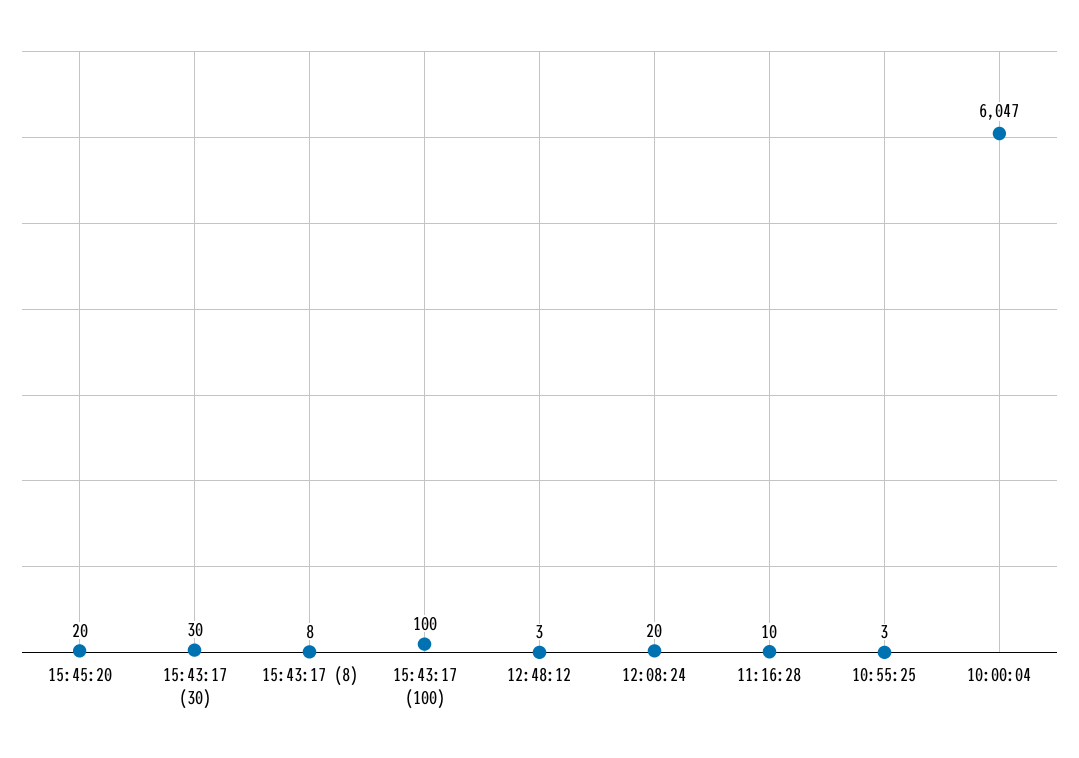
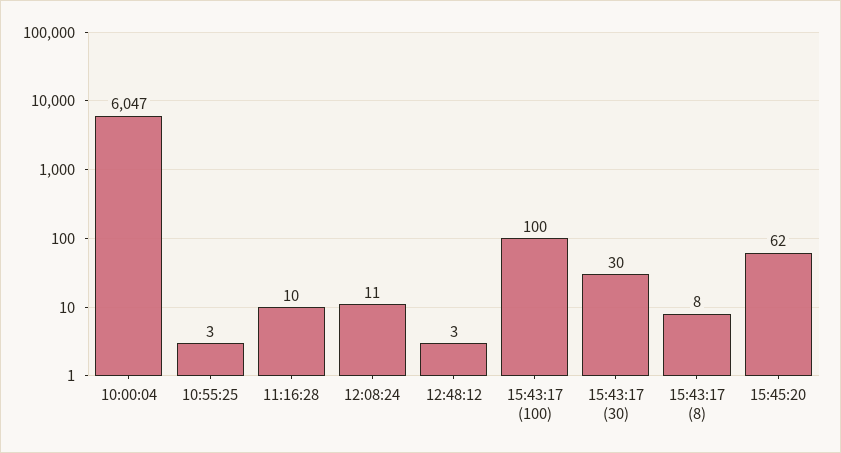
15:45:20: 20 -> 62
12:08:24: 20 -> 11

